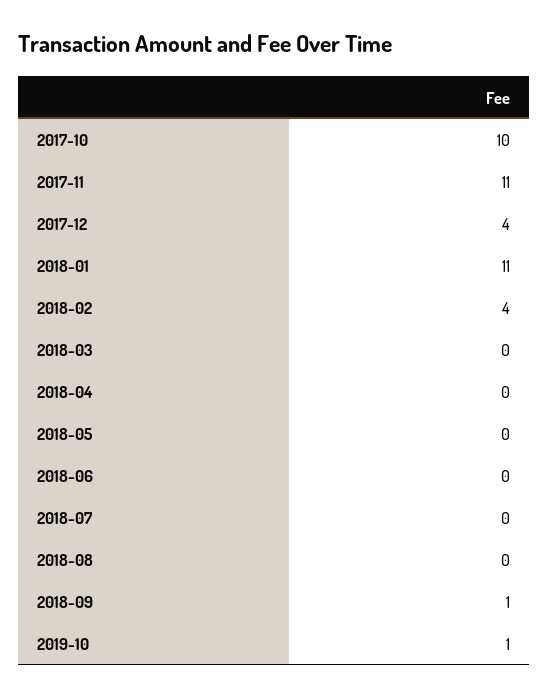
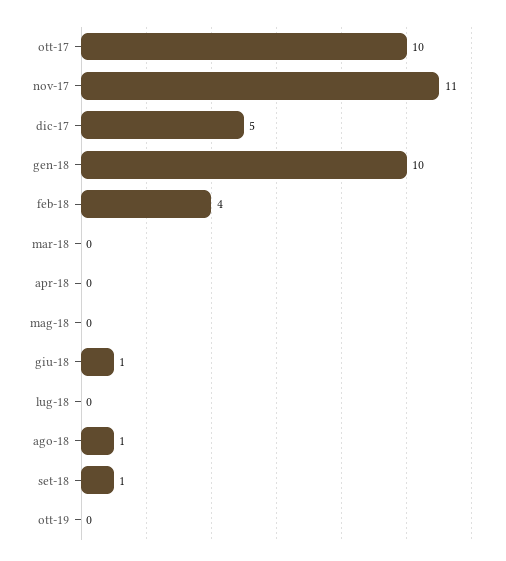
2017-12: 4 -> 5
2018-01: 11 -> 10
2018-06: 0 -> 1
2018-08: 0 -> 1
2019-10: 1 -> 0

